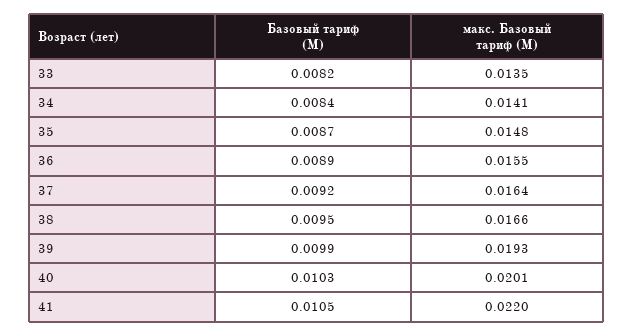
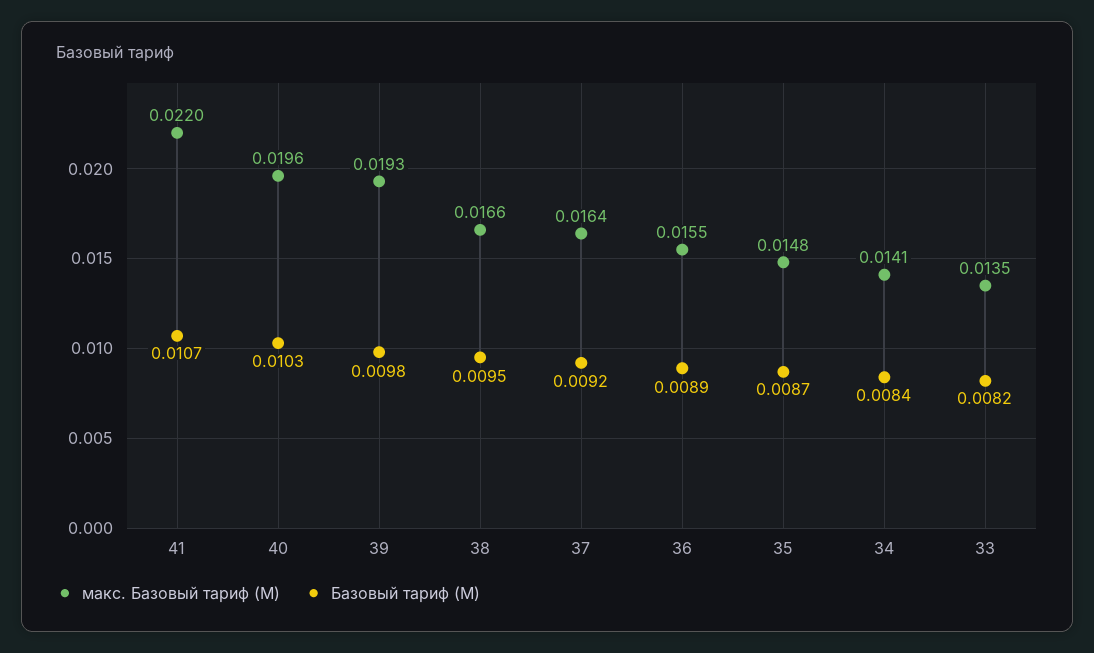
Базовый тариф (М), 39: 0.0099 -> 0.0098
макс. Базовый тариф (М), 40: 0.0201 -> 0.0196
Базовый тариф (М), 41: 0.0105 -> 0.0107

